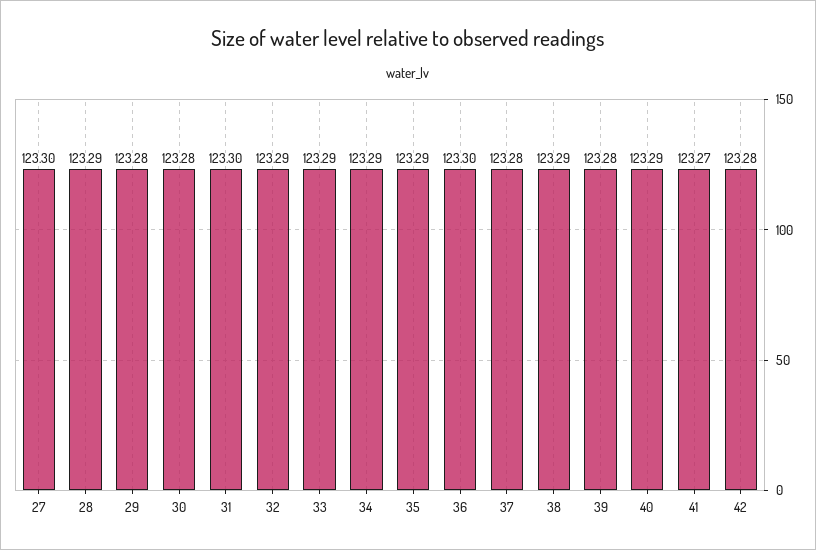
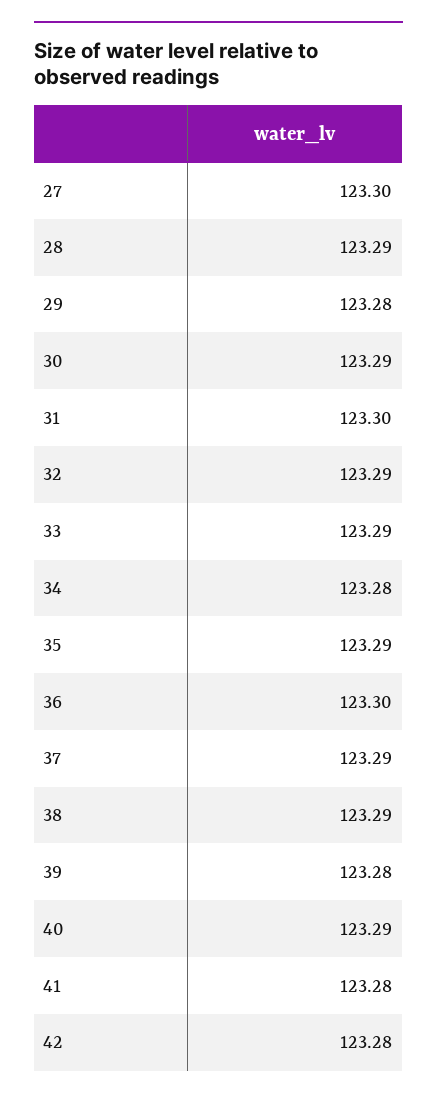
30: 123.28 -> 123.29
34: 123.29 -> 123.28
37: 123.28 -> 123.29
41: 123.27 -> 123.28

